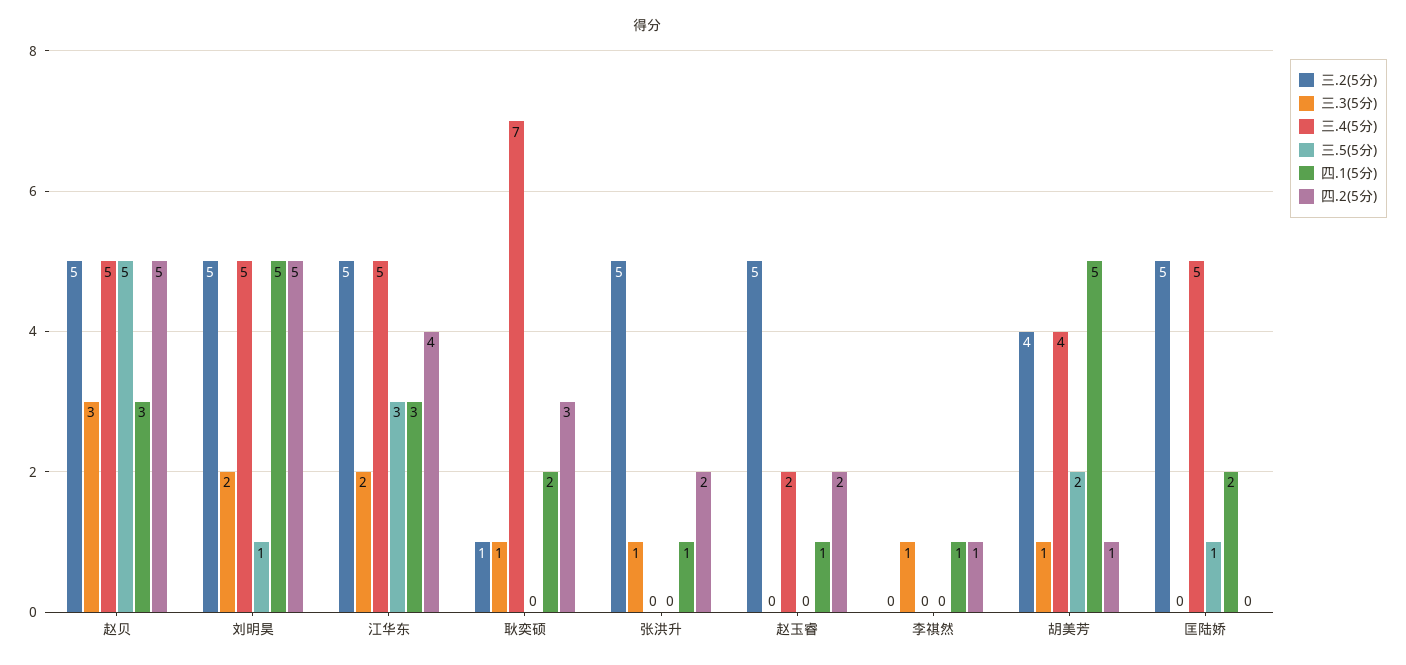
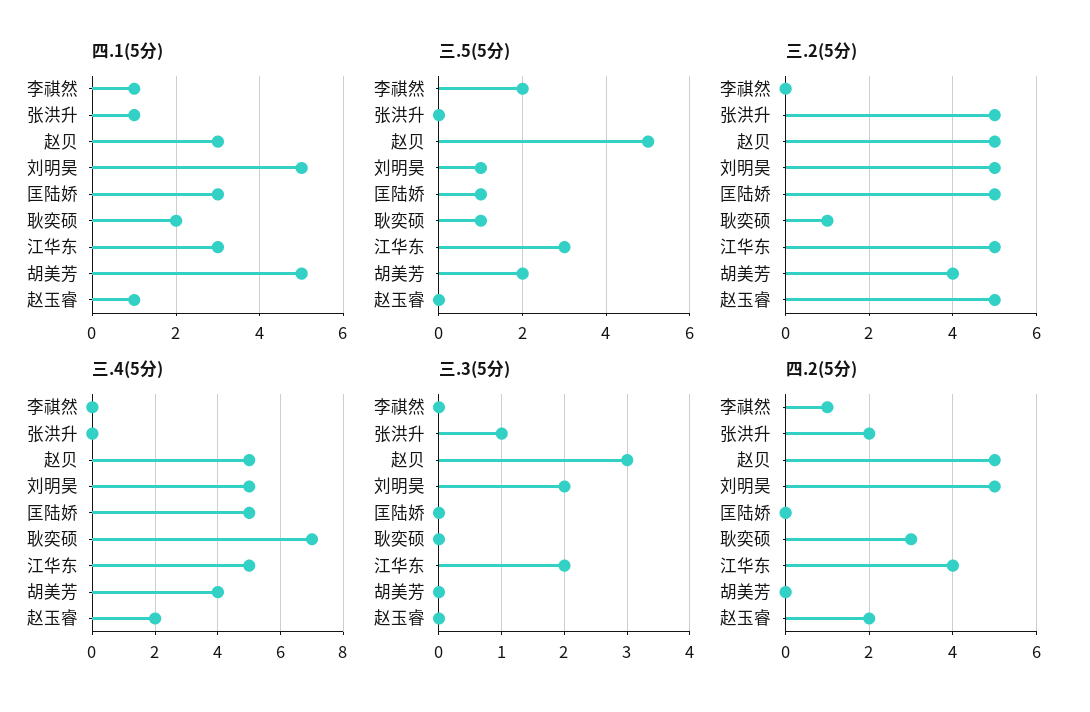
三.3(5分), 耿奕硕: 1 -> 0
三.5(5分), 耿奕硕: 0 -> 1
三.3(5分), 李祺然: 1 -> 0
三.5(5分), 李祺然: 0 -> 2
三.3(5分), 胡美芳: 1 -> 0
四.2(5分), 胡美芳: 1 -> 0
四.1(5分), 匡陆娇: 2 -> 3

